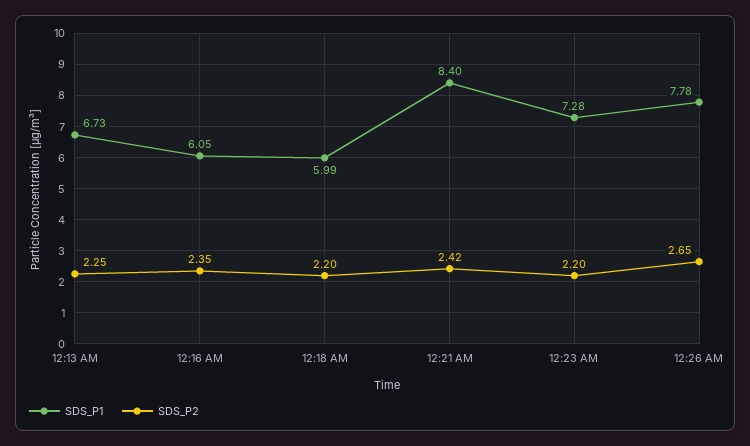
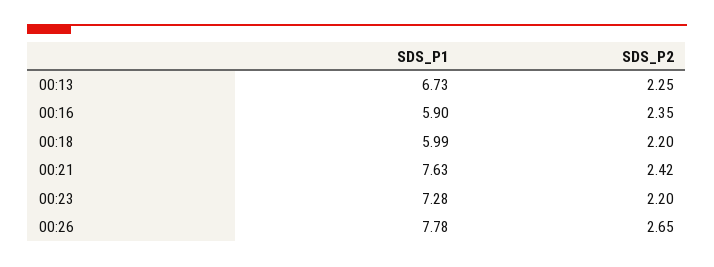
SDS_P1, 12:16 AM: 6.05 -> 5.9
SDS_P1, 12:21 AM: 8.4 -> 7.63

